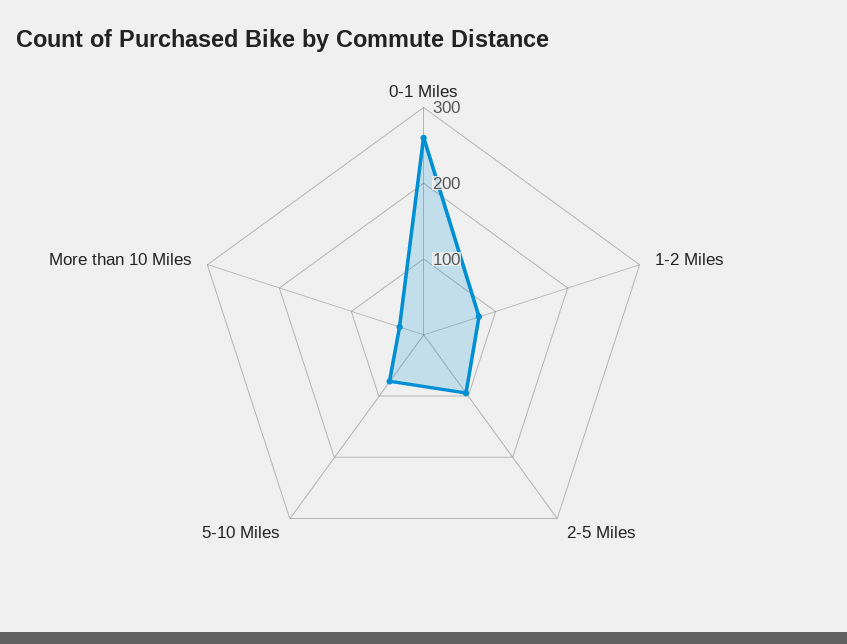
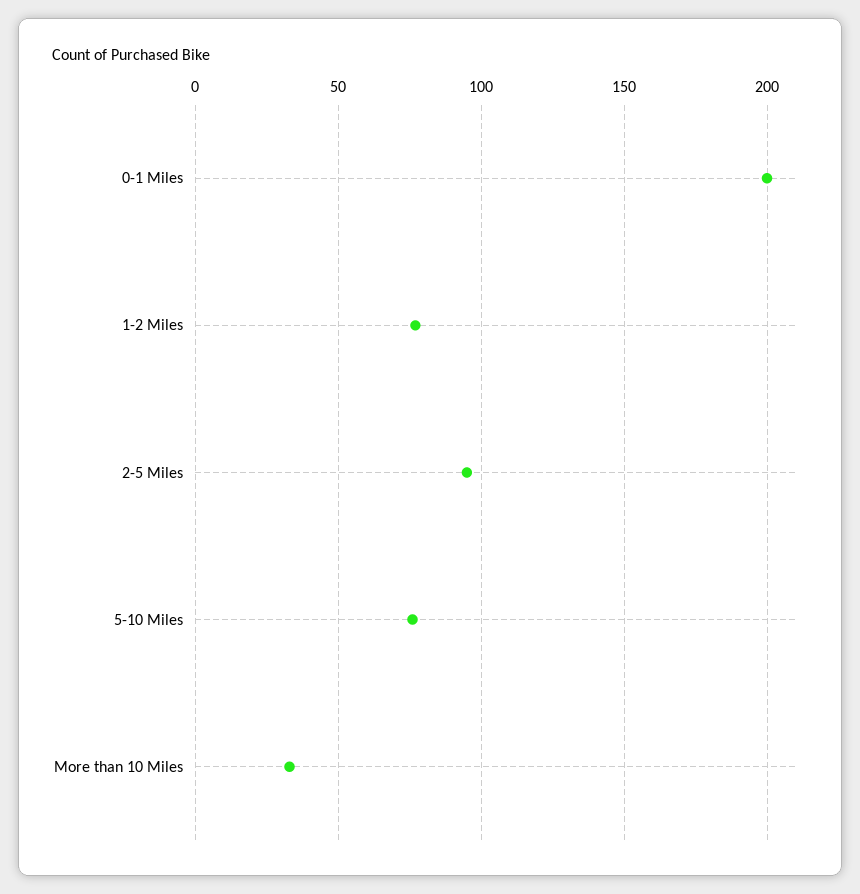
0-1 Miles: 260 -> 200

